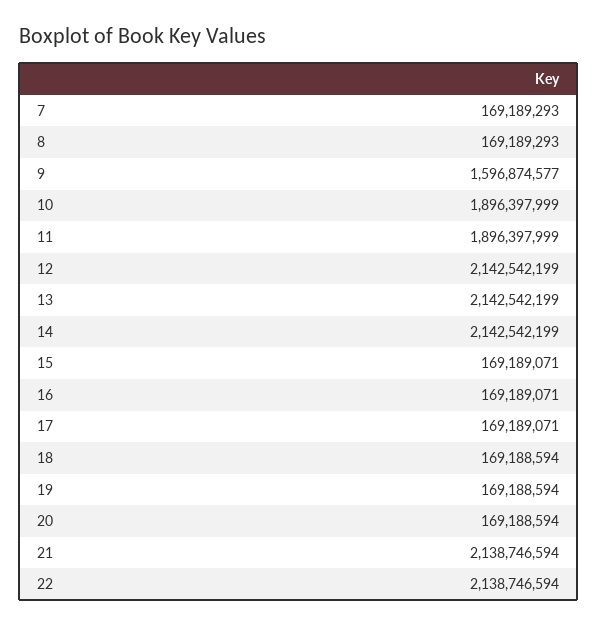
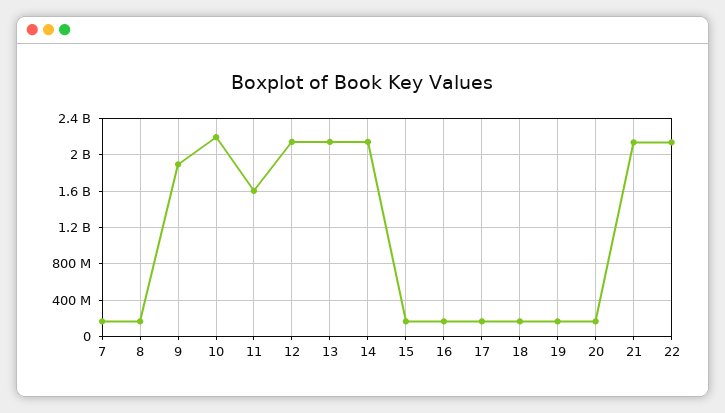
9: 1596874577 -> 1900000000
10: 1896397999 -> 2200000000
11: 1896397999 -> 1600000000

